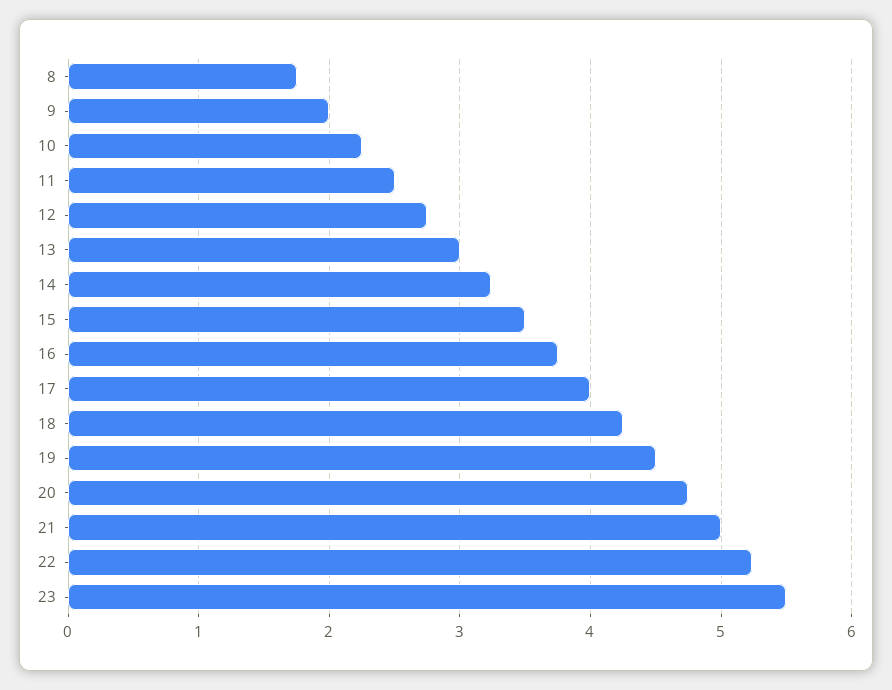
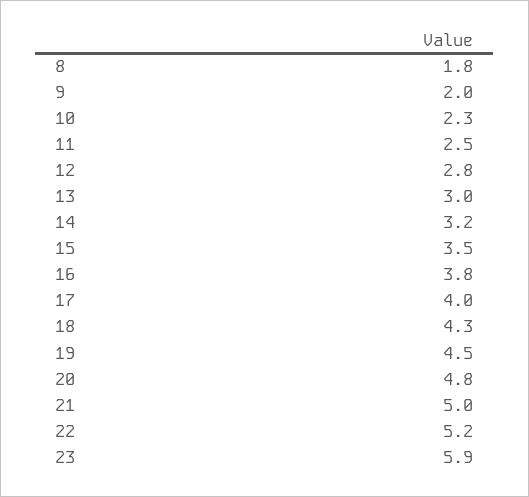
23: 5.5 -> 5.9

